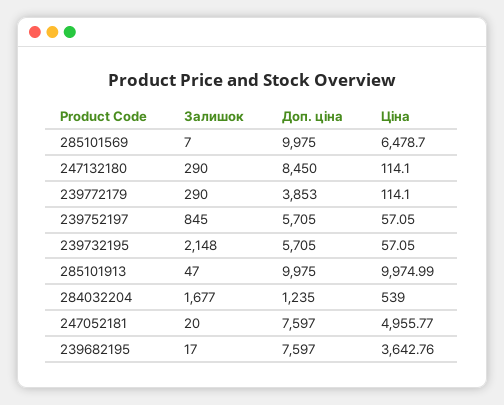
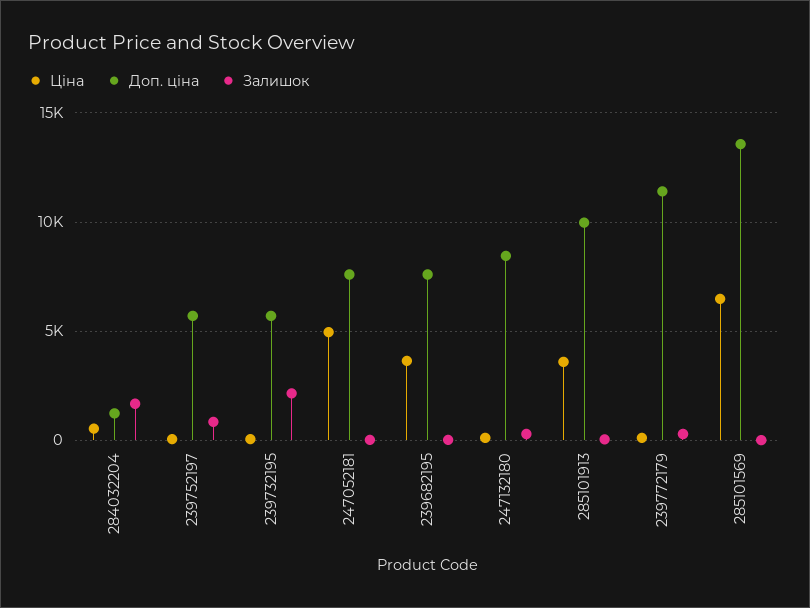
Доп. ціна, 285101569: 9975 -> 13500
Доп. ціна, 239772179: 3853 -> 11500
Ціна, 285101913: 9974.99 -> 3500

